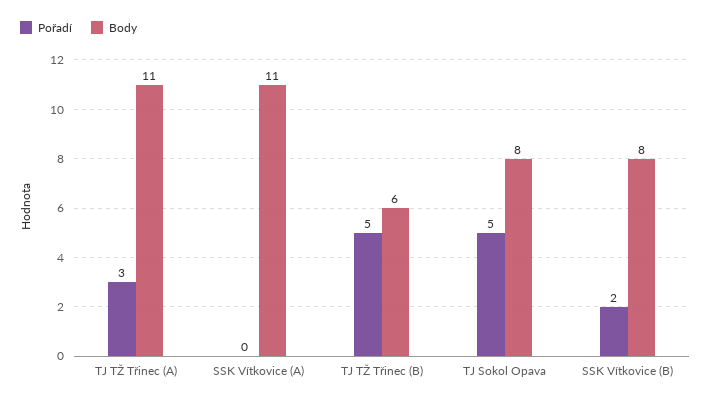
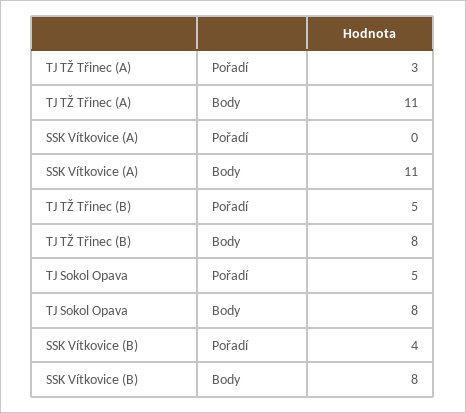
Body, TJ TŽ Třinec (B): 6 -> 8
Pořadí, SSK Vítkovice (B): 2 -> 4

